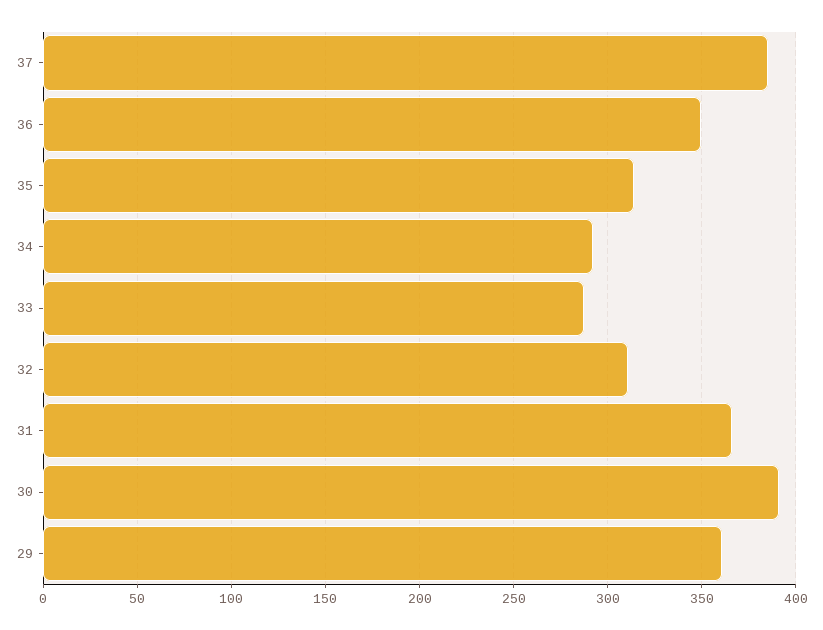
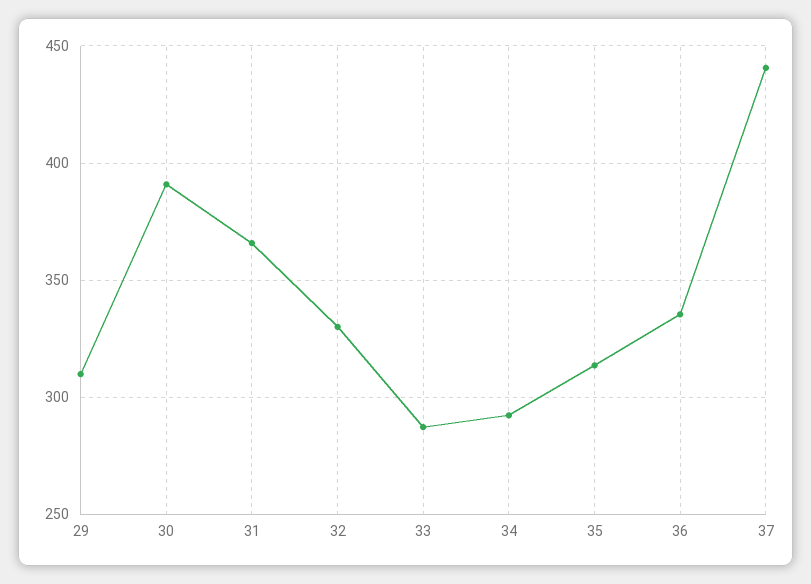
37: 385 -> 440
36: 350 -> 335
32: 310 -> 330
29: 360 -> 310

